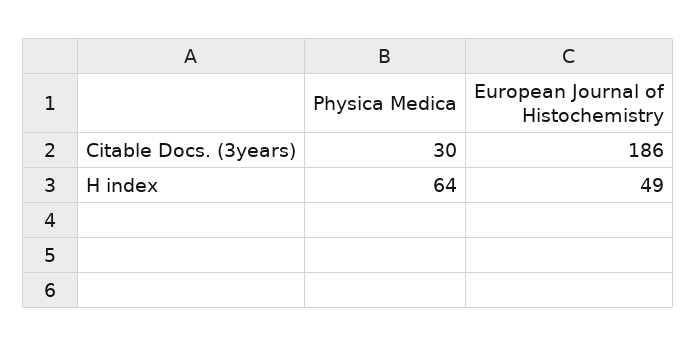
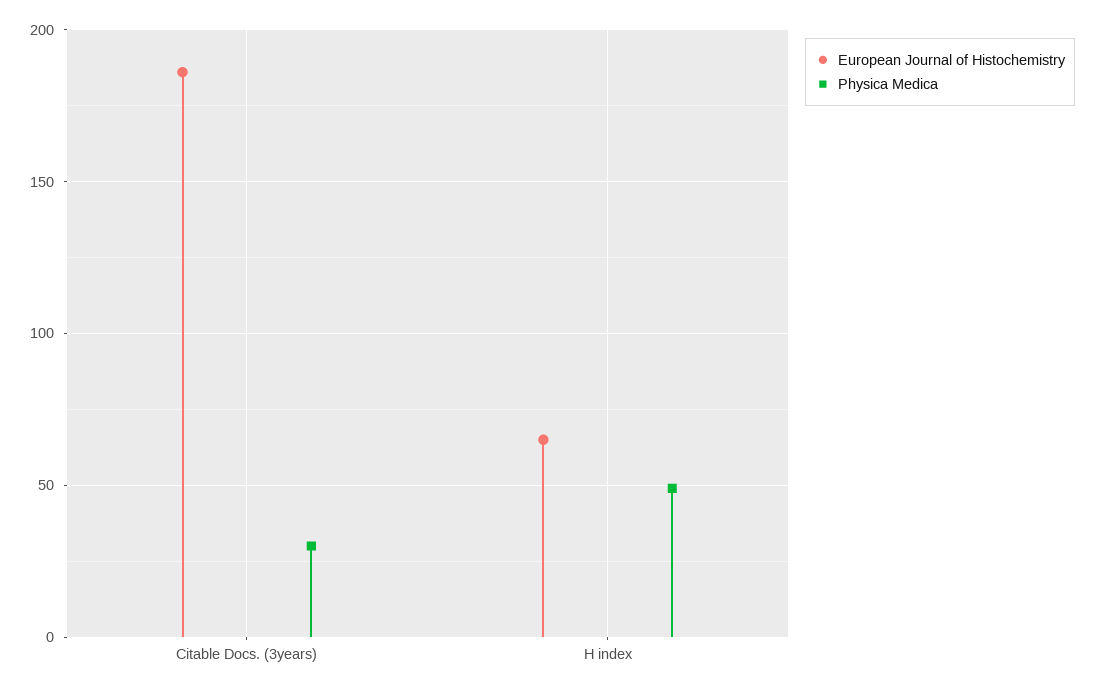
Physica Medica, H index: 64 -> 50
European Journal of Histochemistry, H index: 49 -> 65

